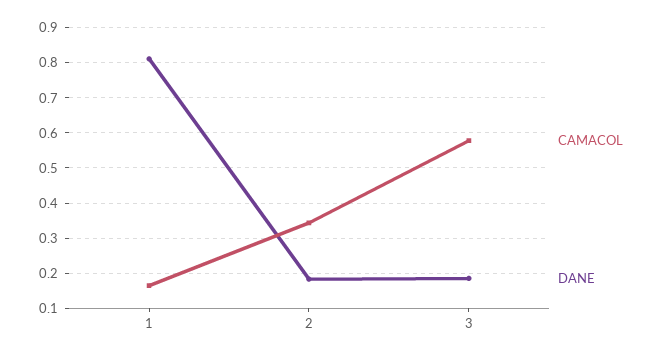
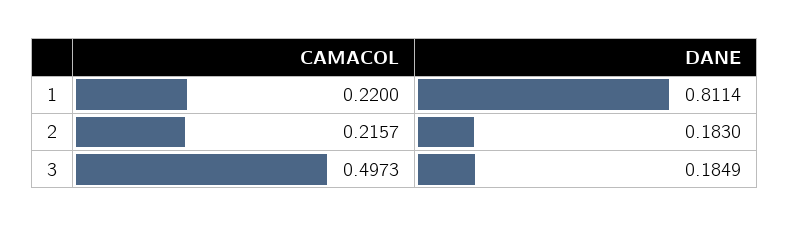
CAMACOL, 1: 0.16 -> 0.22
CAMACOL, 2: 0.34 -> 0.2157
CAMACOL, 3: 0.58 -> 0.4973

